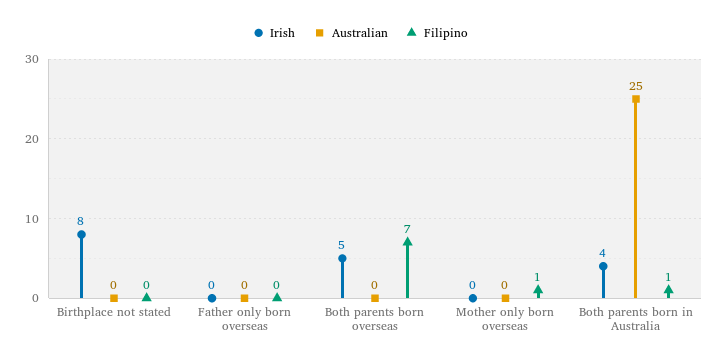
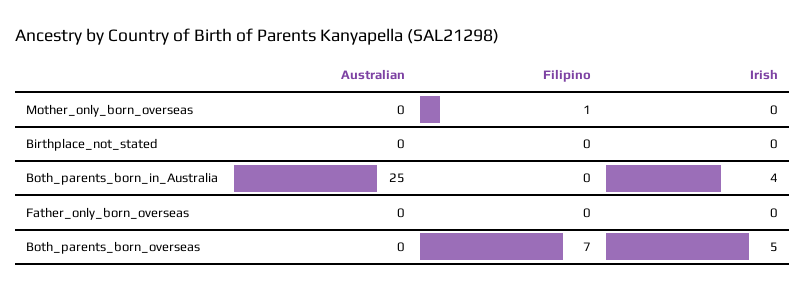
Irish, Birthplace not stated: 8 -> 0
Filipino, Both parents born in Australia: 1 -> 0

